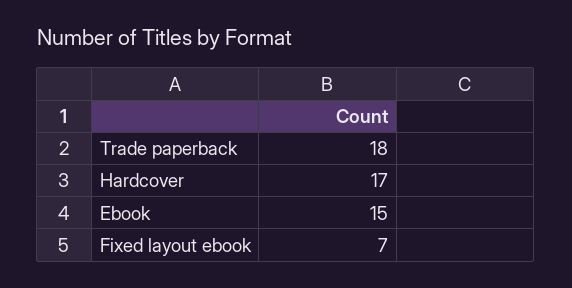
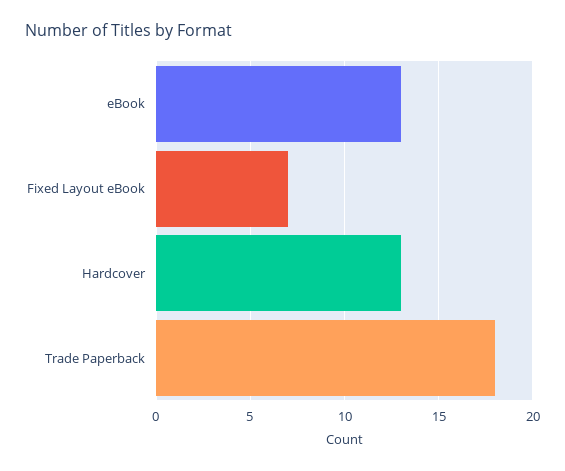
Hardcover: 17 -> 13
Ebook: 15 -> 13

